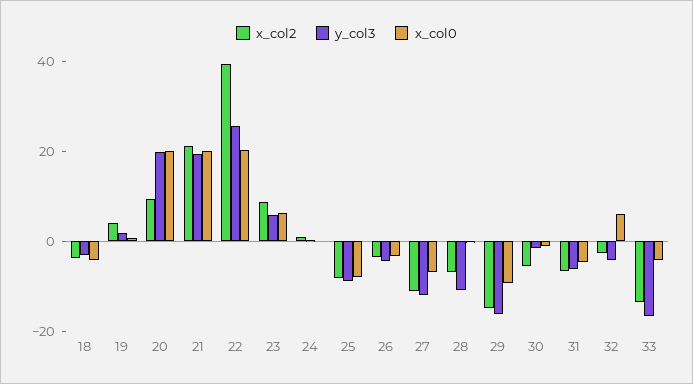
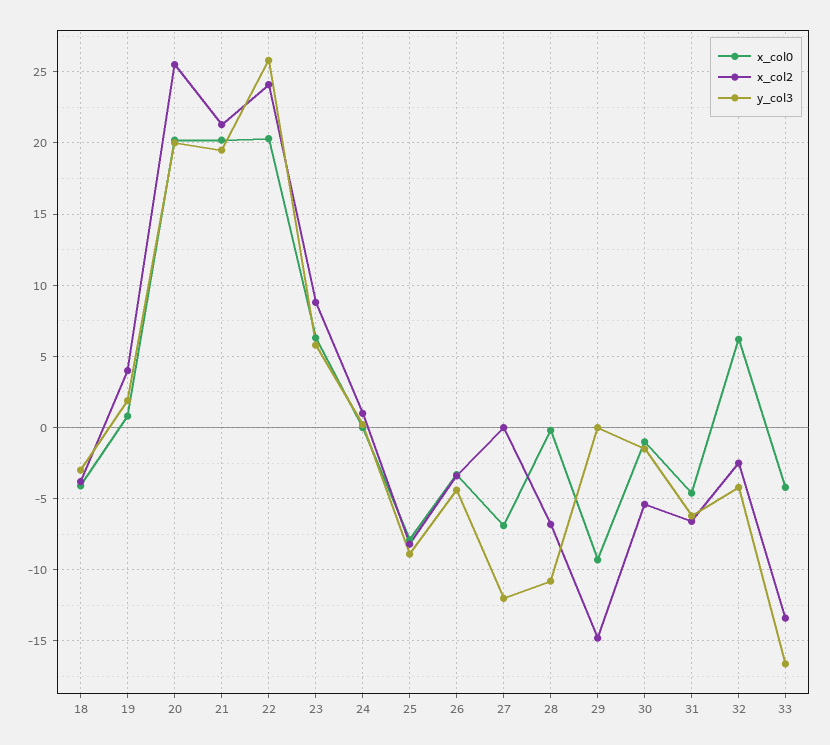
x_col2, 20: 10 -> 25.5
x_col2, 22: 40 -> 24
x_col2, 27: -10 -> 0
y_col3, 29: -15 -> 0

